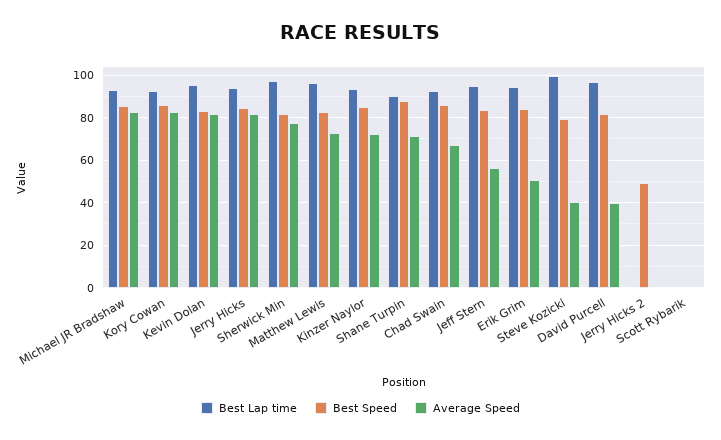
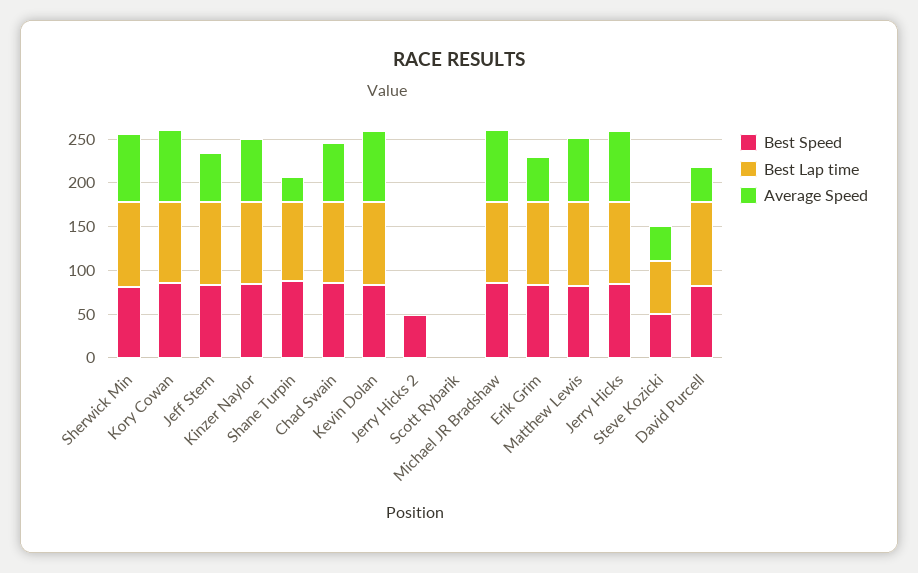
Average Speed, Shane Turpin: 70 -> 30
Best Lap time, Steve Kozicki: 100 -> 60
Best Speed, Steve Kozicki: 80 -> 50

